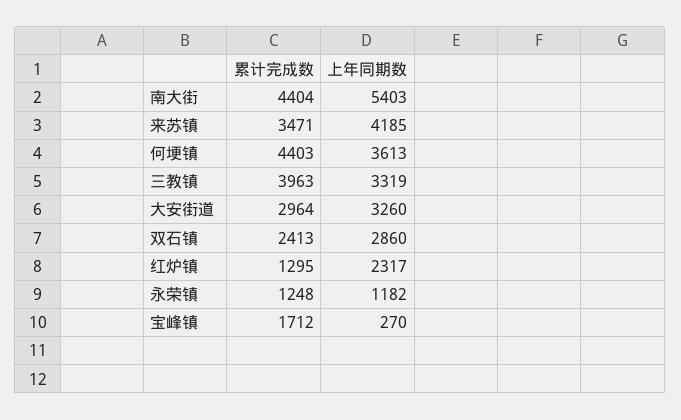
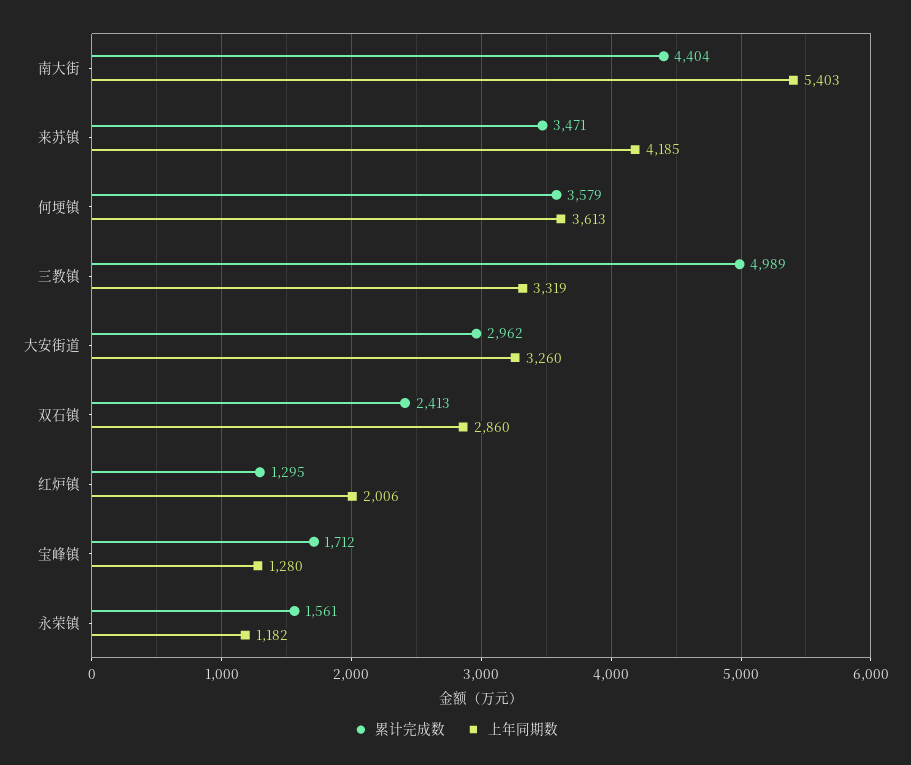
累计完成数, 何埂镇: 4403 -> 3579
累计完成数, 三教镇: 3963 -> 4989
累计完成数, 大安街道: 2964 -> 2962
上年同期数, 红炉镇: 2317 -> 2006
累计完成数, 永荣镇: 1248 -> 1561
上年同期数, 宝峰镇: 270 -> 1280

